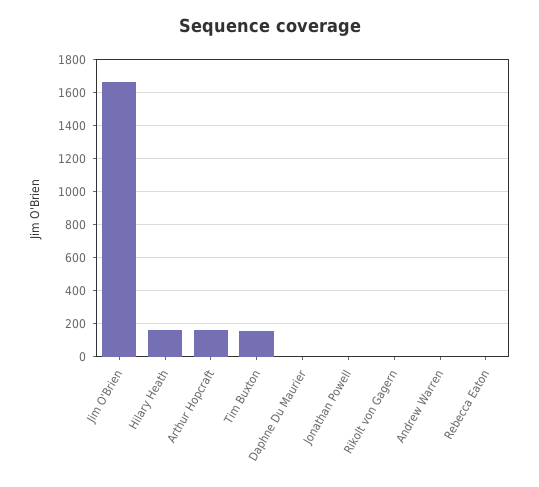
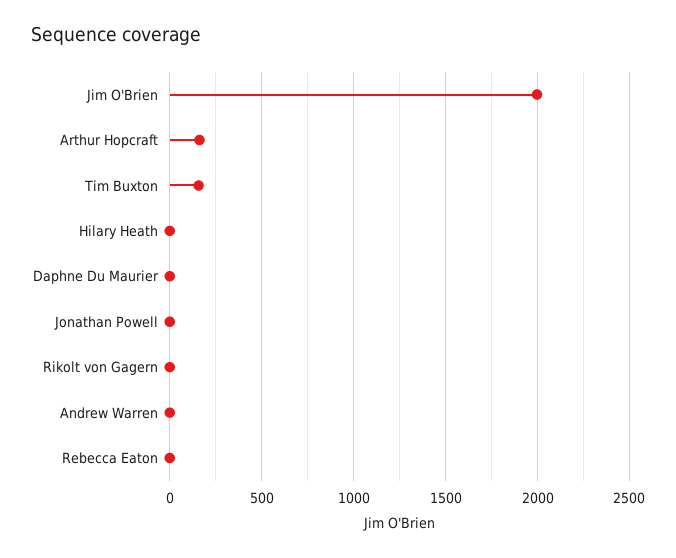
Jim O'Brien: 1650 -> 2000
Hilary Heath: 150 -> 0

